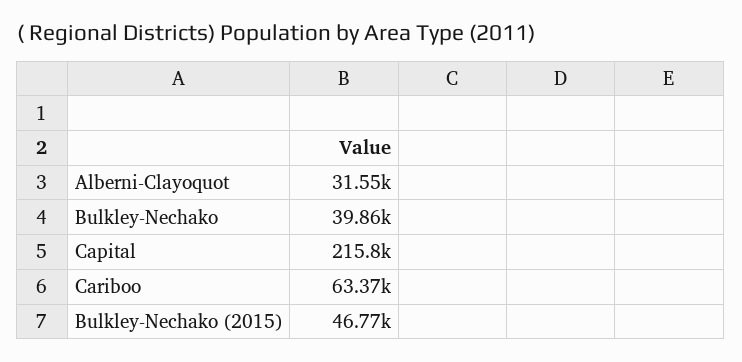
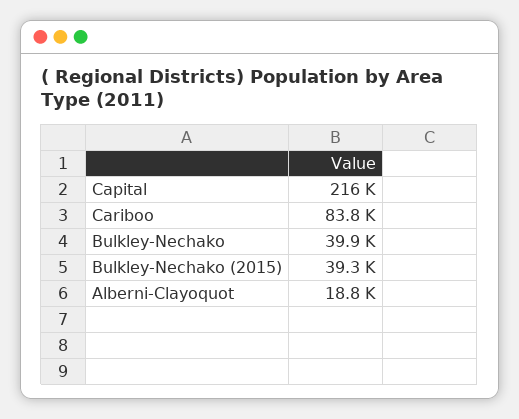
Alberni-Clayoquot: 31550 -> 18800
Cariboo: 63370 -> 83800
Bulkley-Nechako (2015): 46770 -> 39300

